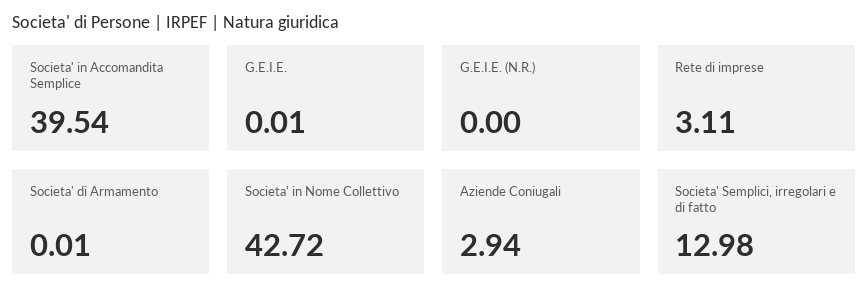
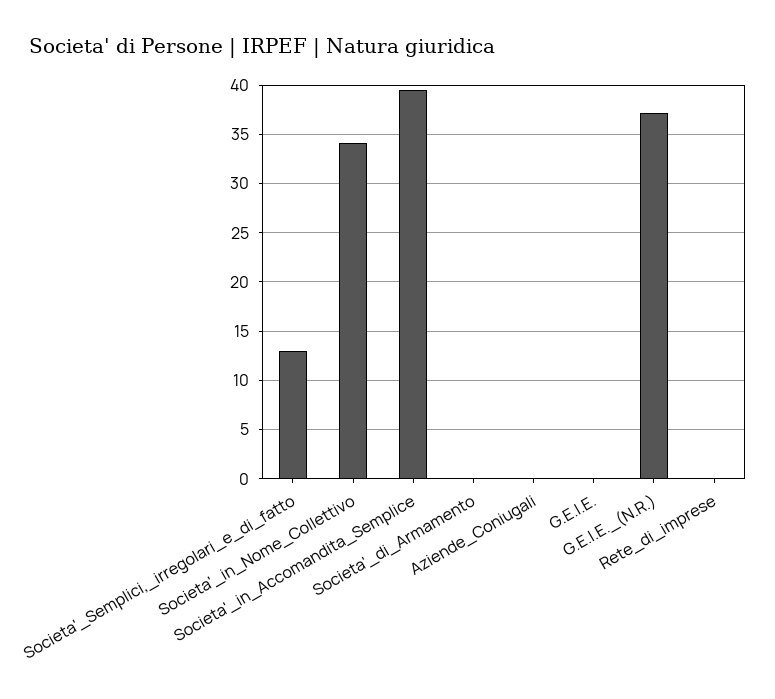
G.E.I.E. (N.R.): 0 -> 37
Rete di imprese: 3.11 -> 0
Societa' in Nome Collettivo: 42.72 -> 34
Aziende Coniugali: 2.94 -> 0

